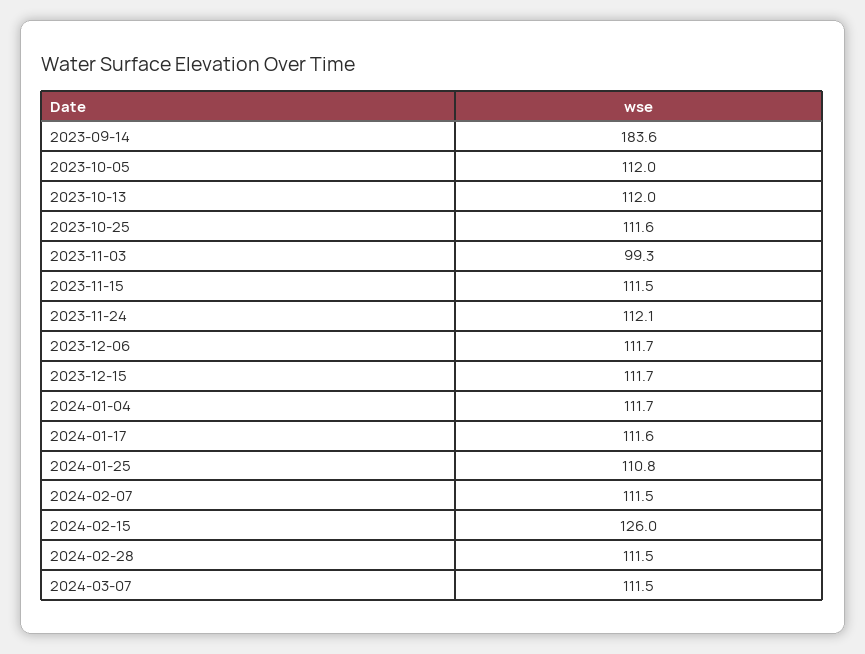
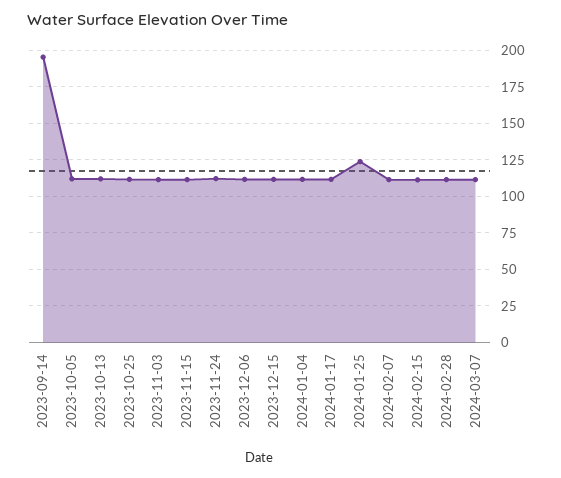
2023-09-14: 183.6 -> 195
2023-11-03: 99.3 -> 110
2024-01-25: 110.8 -> 125
2024-02-15: 126 -> 110

